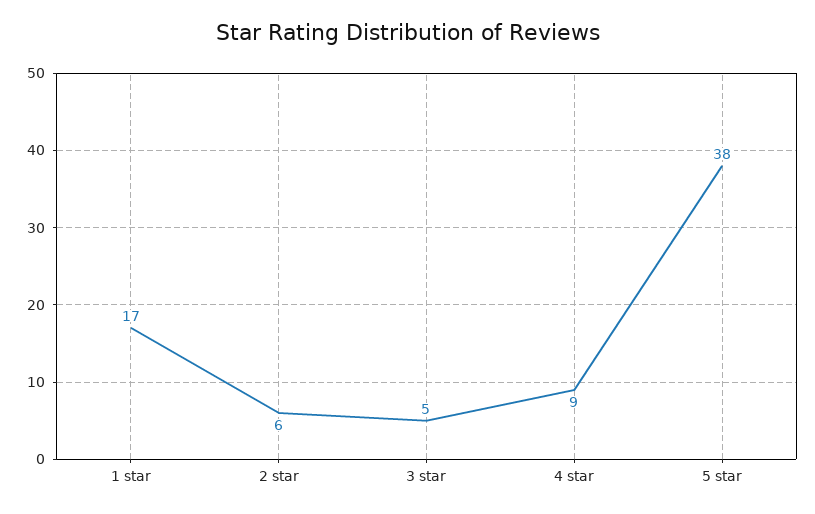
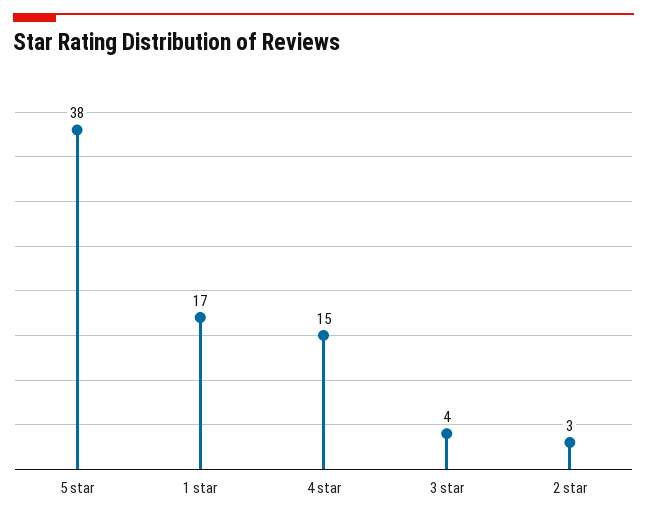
2 star: 6 -> 3
3 star: 5 -> 4
4 star: 9 -> 15

